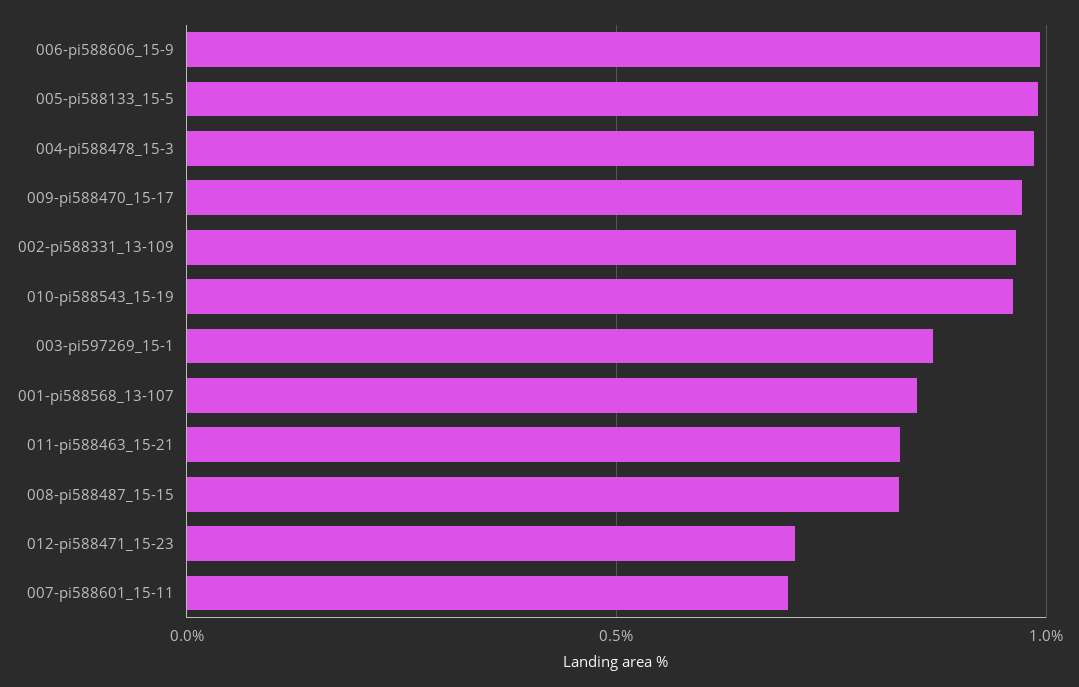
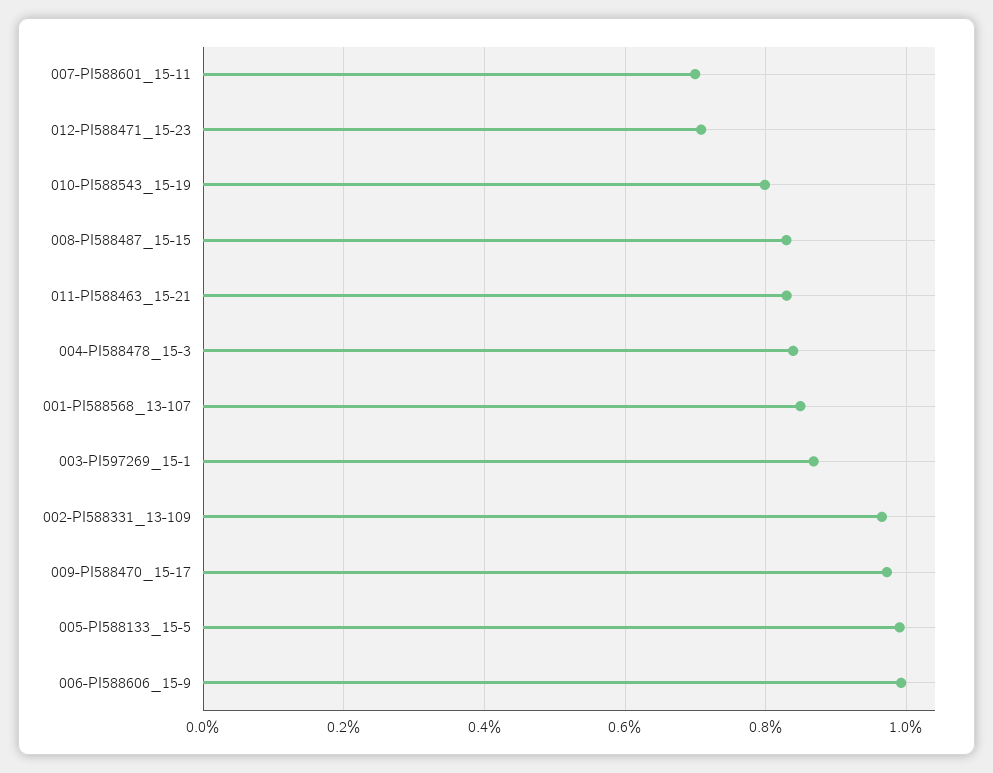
004-pi588478_15-3: 1 -> 0.84
010-pi588543_15-19: 0.95 -> 0.8

